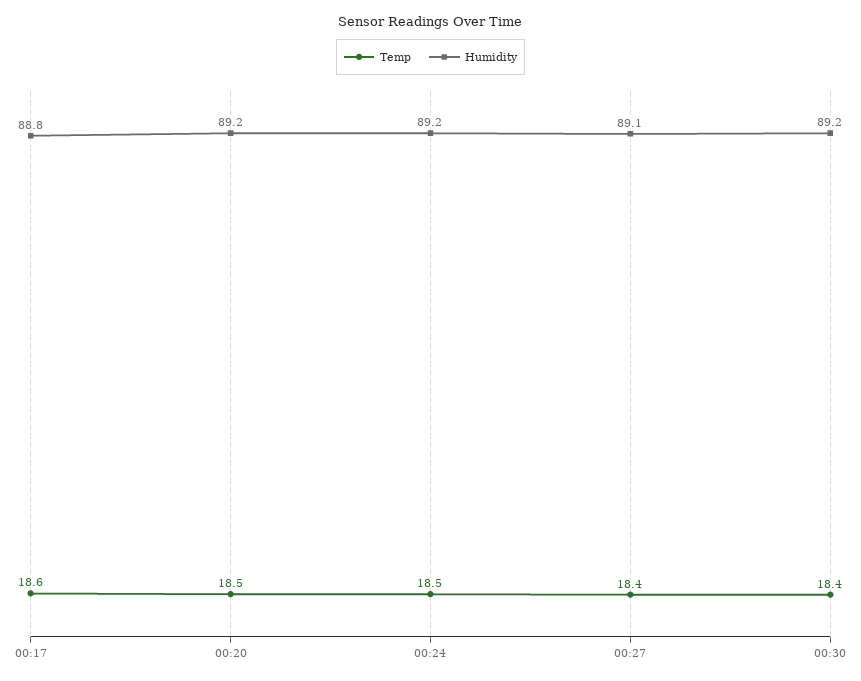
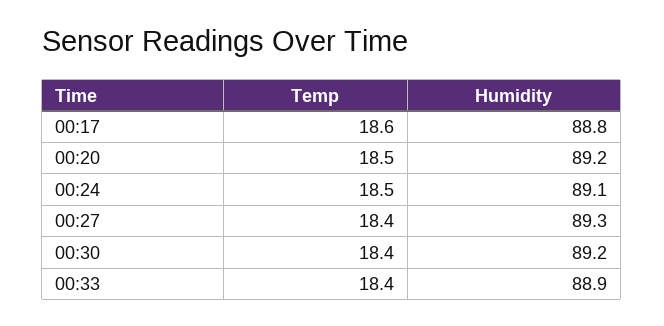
Humidity, 00:24: 89.2 -> 89.1
Humidity, 00:27: 89.1 -> 89.3
Temp, 00:33: none -> 18.4
Humidity, 00:33: none -> 88.9

